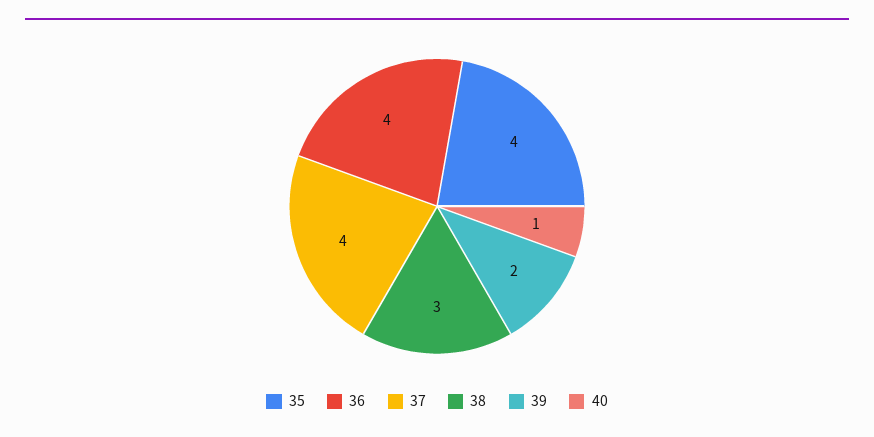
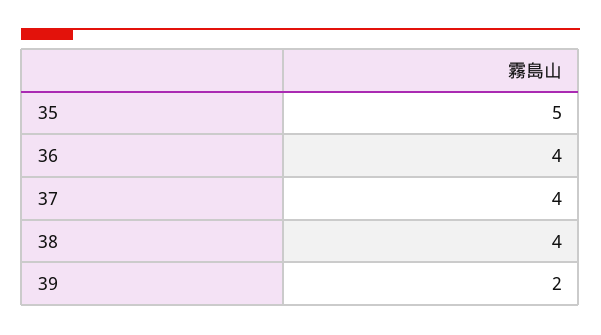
35: 4 -> 5
38: 3 -> 4
40: 1 -> none

